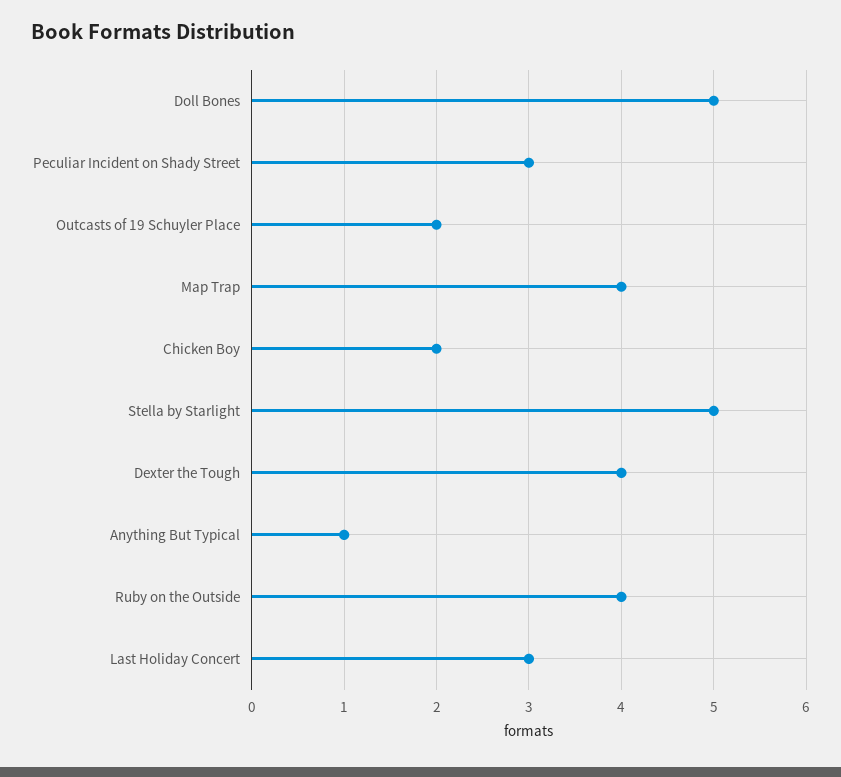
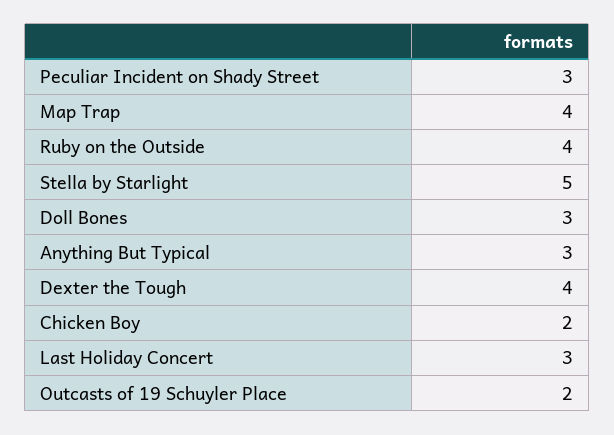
Doll Bones: 5 -> 3
Anything But Typical: 1 -> 3

